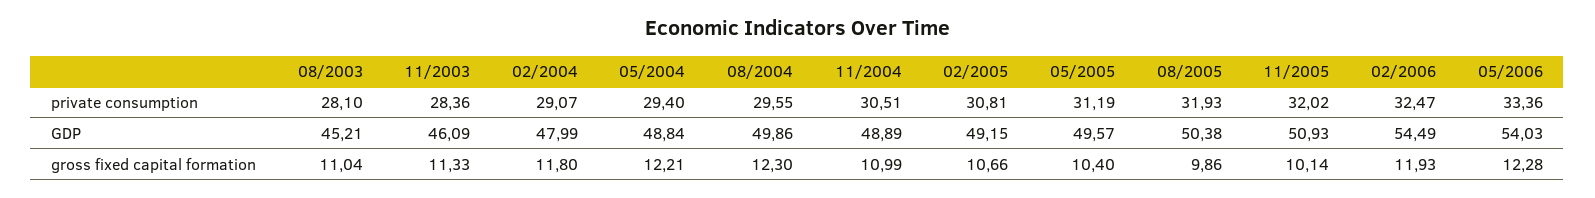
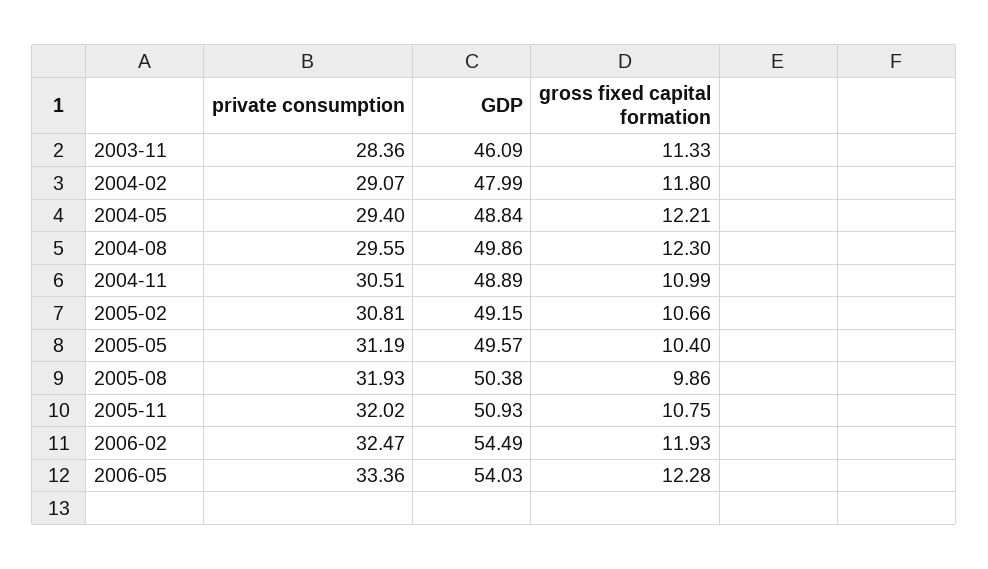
08/2003, private consumption: 28.1 -> none
08/2003, GDP: 45.21 -> none
08/2003, gross fixed capital formation: 11.04 -> none
11/2005, gross fixed capital formation: 10.14 -> 10.75

